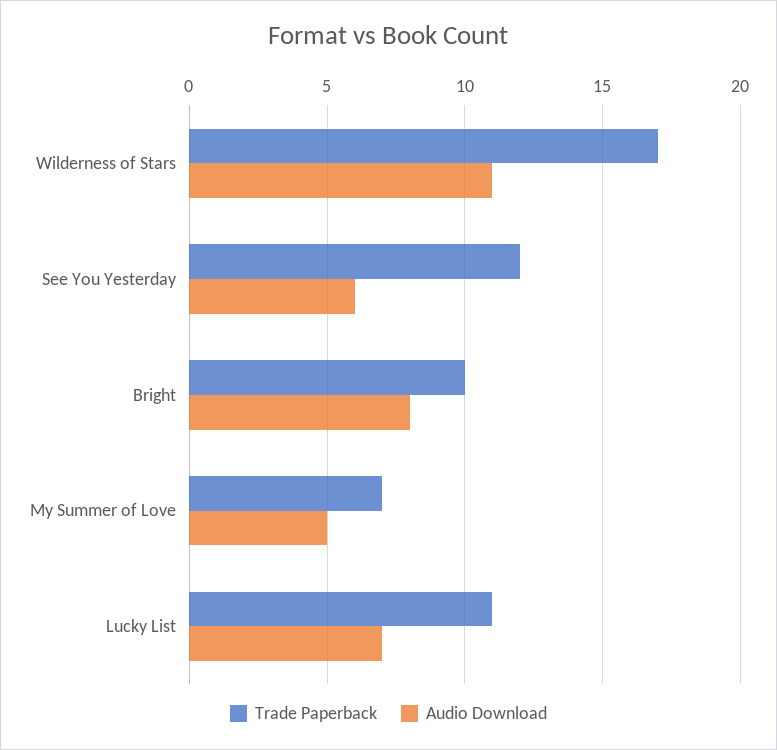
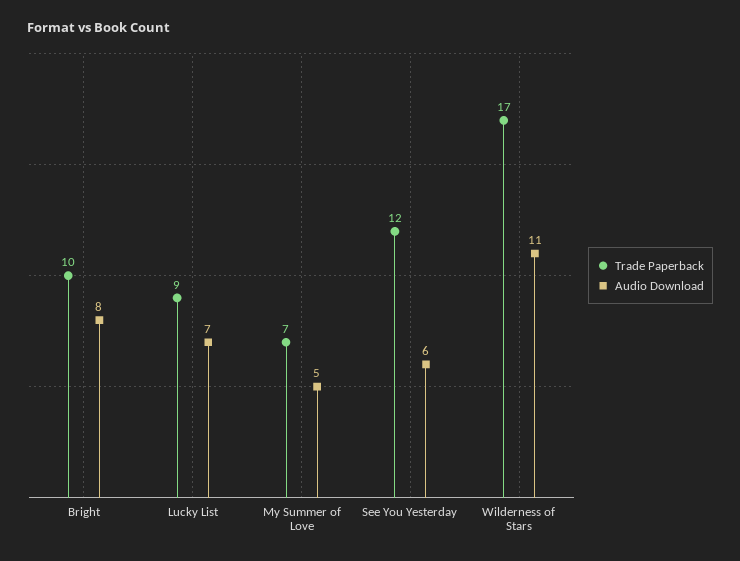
Trade Paperback, Lucky List: 11 -> 9

